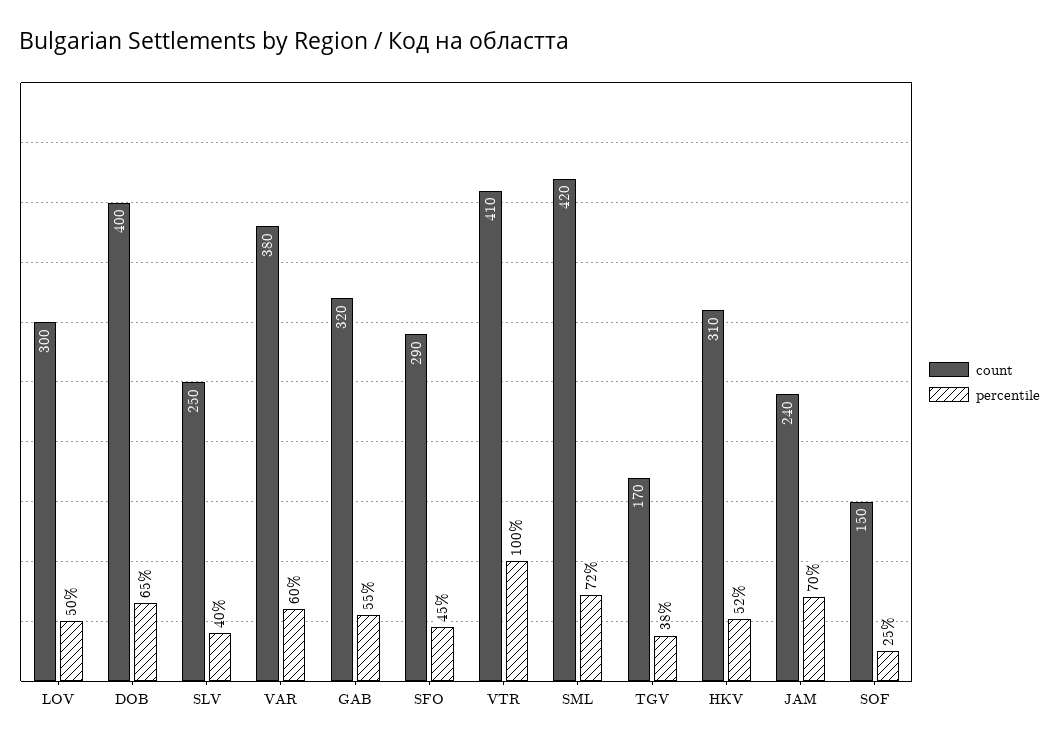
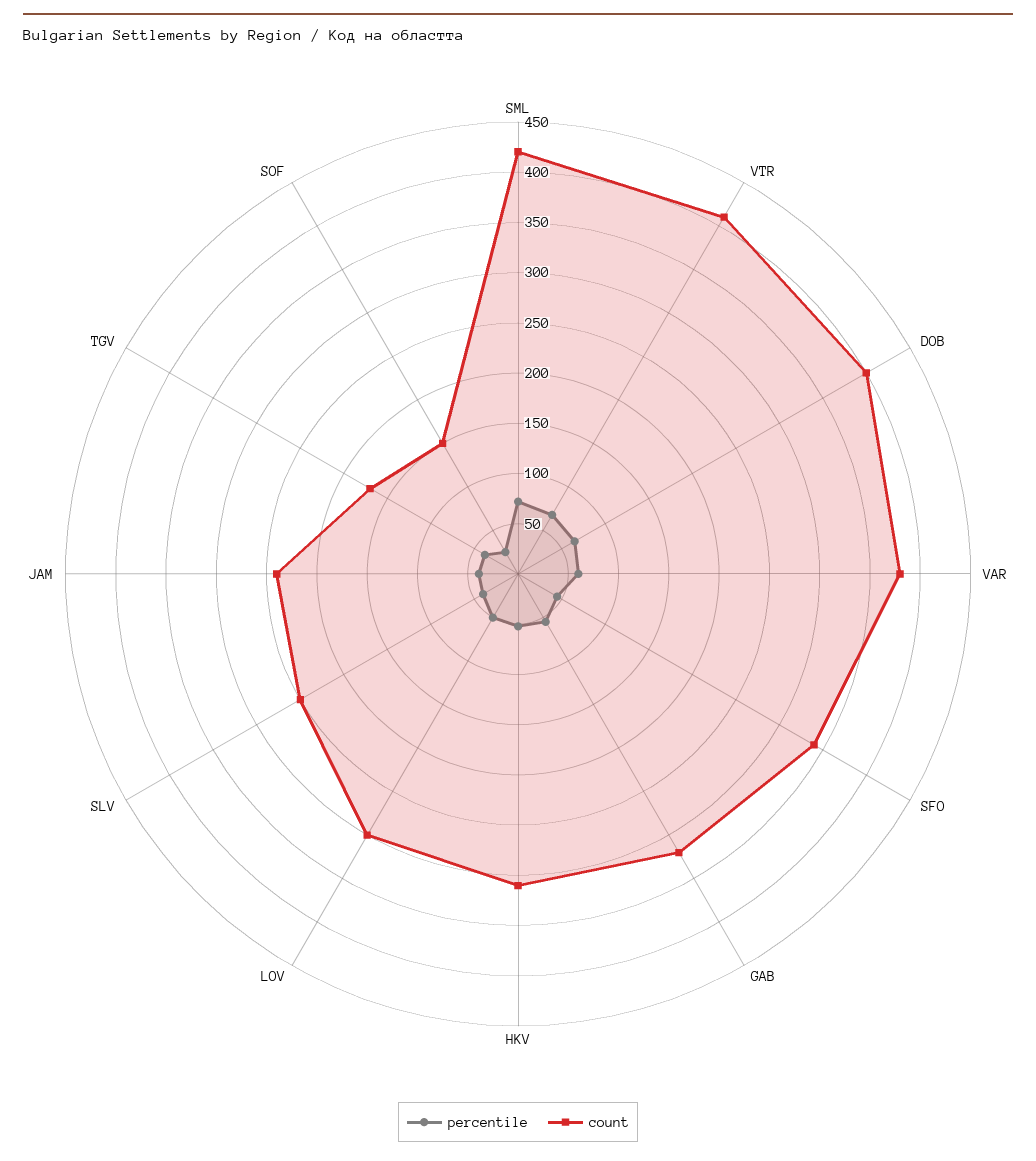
count, SFO: 290 -> 340
percentile, VTR: 100 -> 70
percentile, JAM: 70 -> 40

